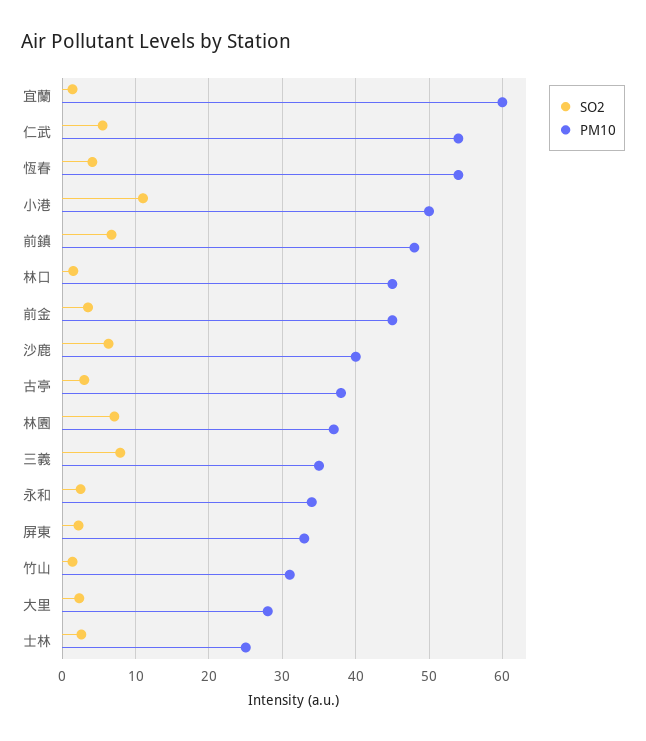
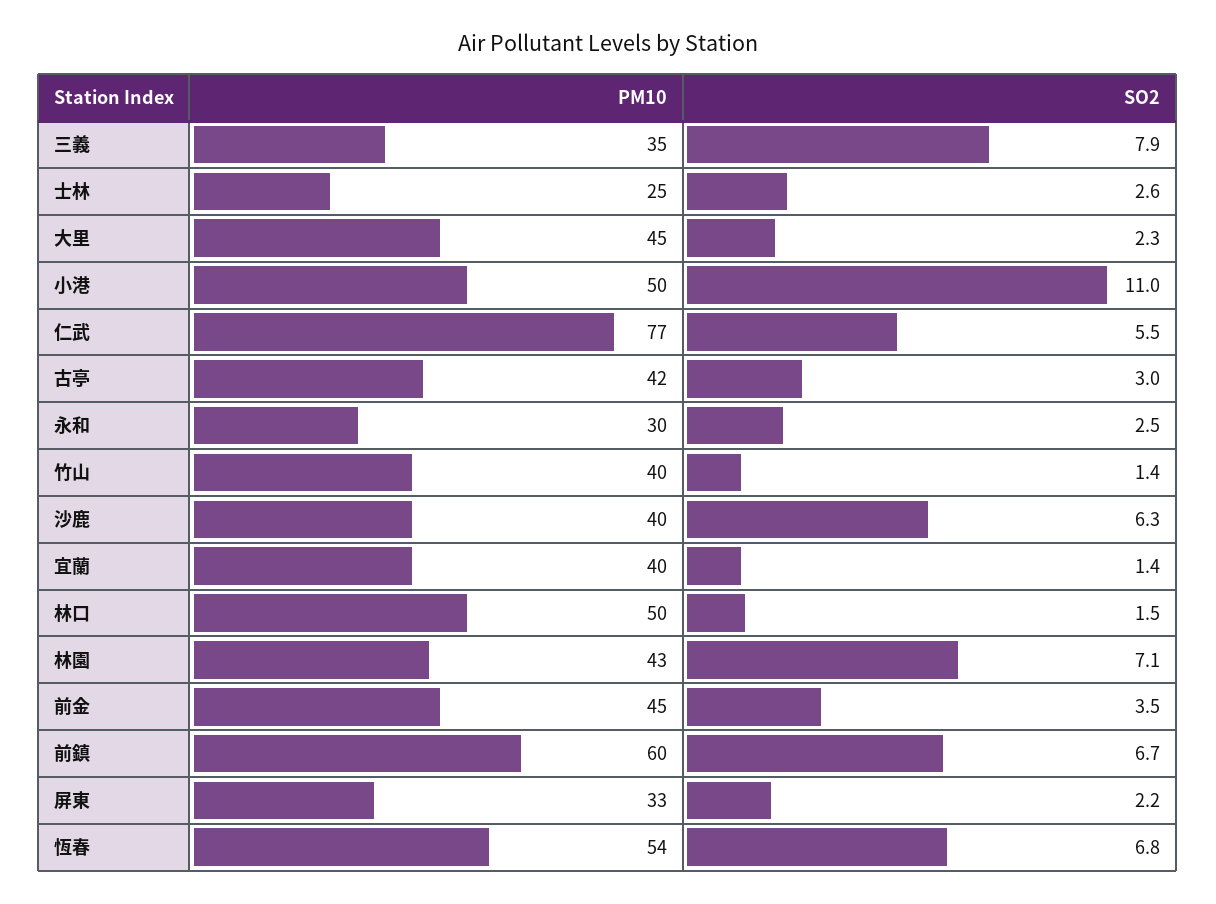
PM10, 宜蘭: 60 -> 40
PM10, 仁武: 54 -> 77
SO2, 恆春: 4 -> 6.8
PM10, 前鎮: 48 -> 60
PM10, 林口: 45 -> 50
PM10, 古亭: 38 -> 42
PM10, 林園: 37 -> 43
PM10, 永和: 34 -> 30
PM10, 竹山: 31 -> 40
PM10, 大里: 28 -> 45

